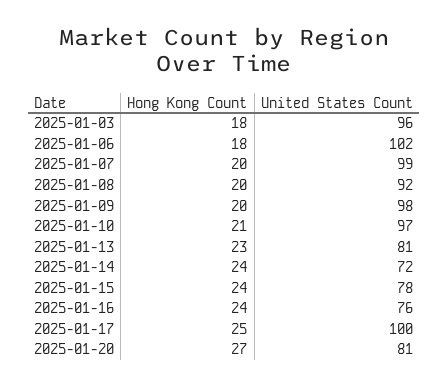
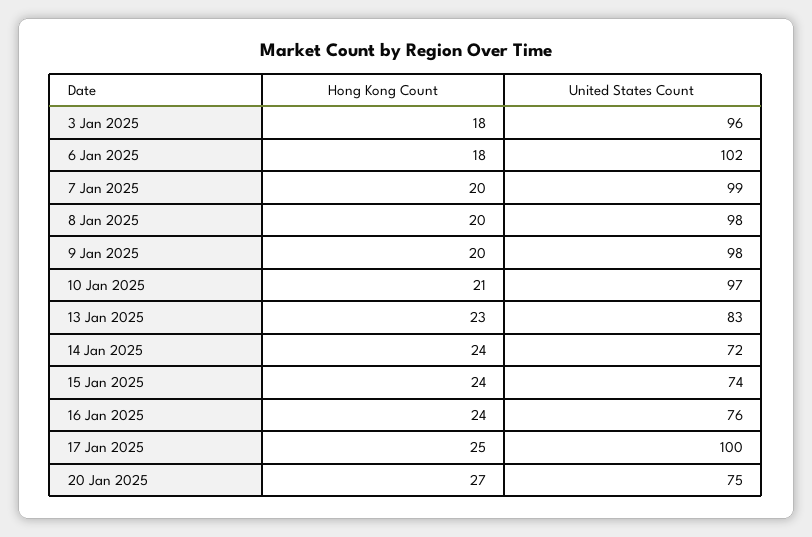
United States Count, 2025-01-08: 92 -> 98
United States Count, 2025-01-13: 81 -> 83
United States Count, 2025-01-15: 78 -> 74
United States Count, 2025-01-20: 81 -> 75

